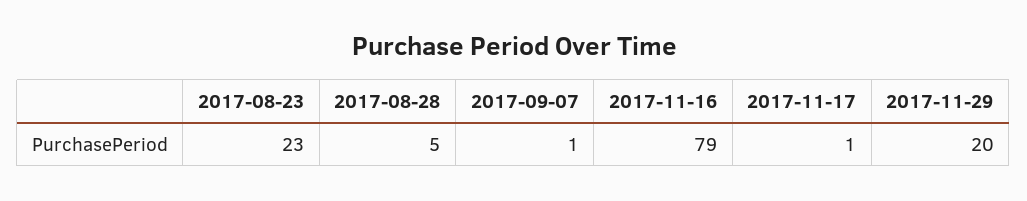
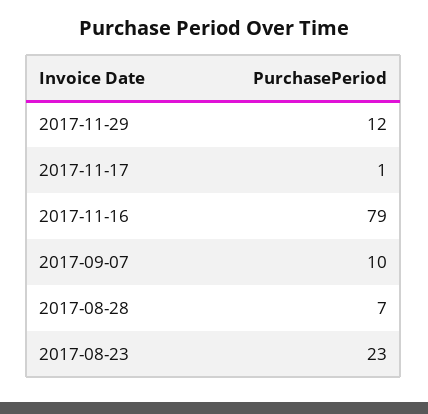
2017-08-28: 5 -> 7
2017-09-07: 1 -> 10
2017-11-29: 20 -> 12

